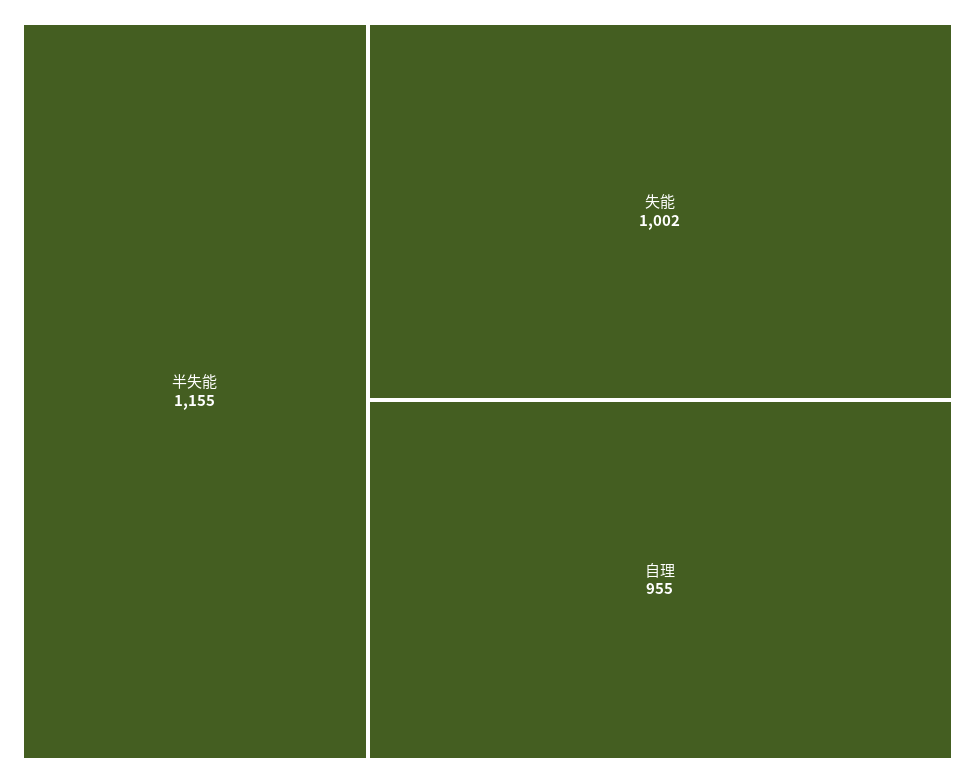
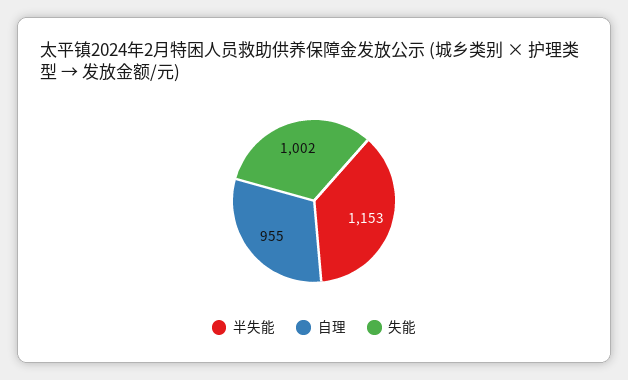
半失能: 1155 -> 1153

